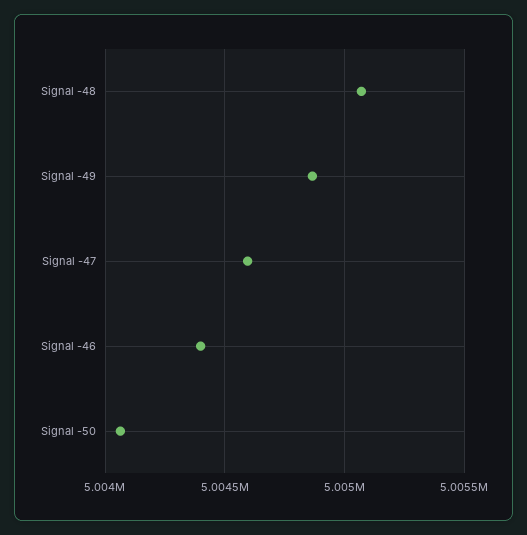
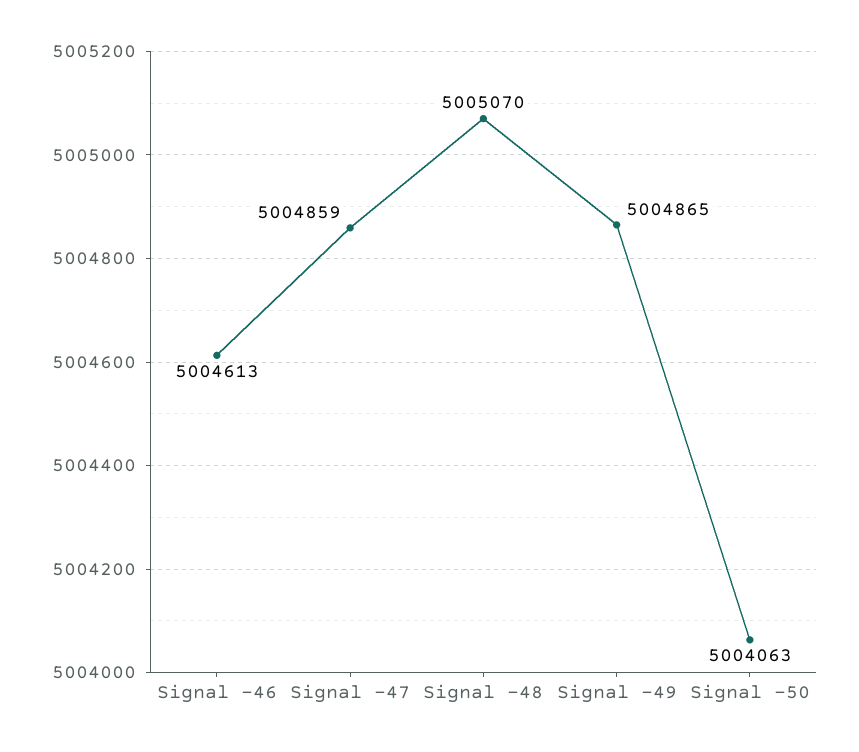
Signal -47: 5004600 -> 5004859
Signal -46: 5004400 -> 5004613

